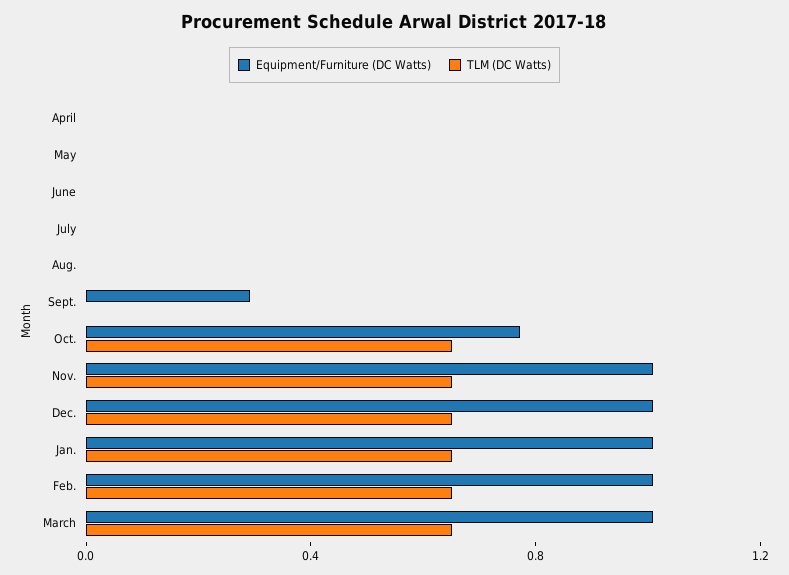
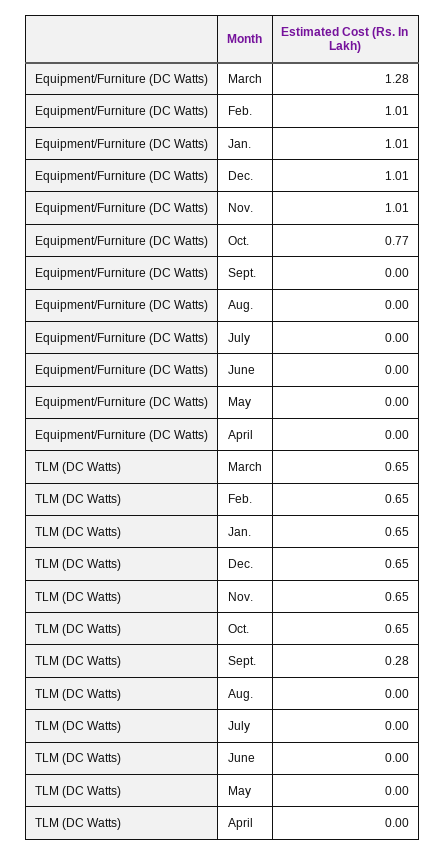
Equipment/Furniture (DC Watts), Sept.: 0.3 -> 0
TLM (DC Watts), Sept.: 0 -> 0.28
Equipment/Furniture (DC Watts), March: 1 -> 1.28

